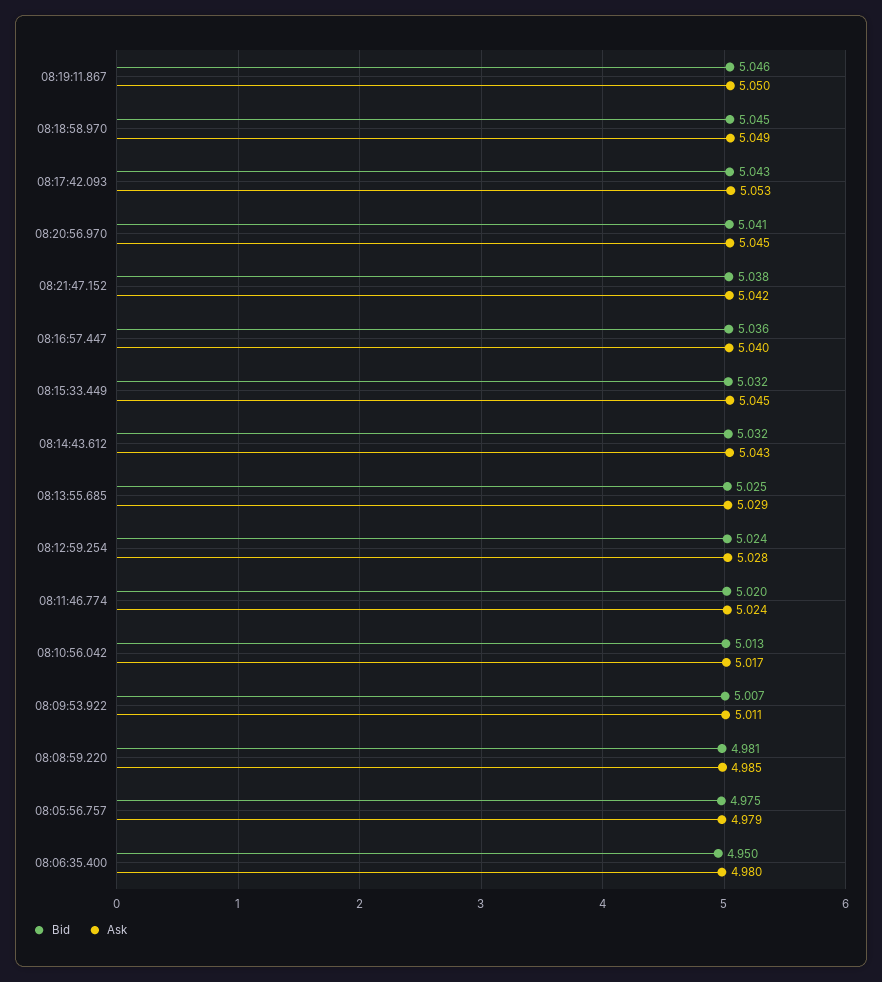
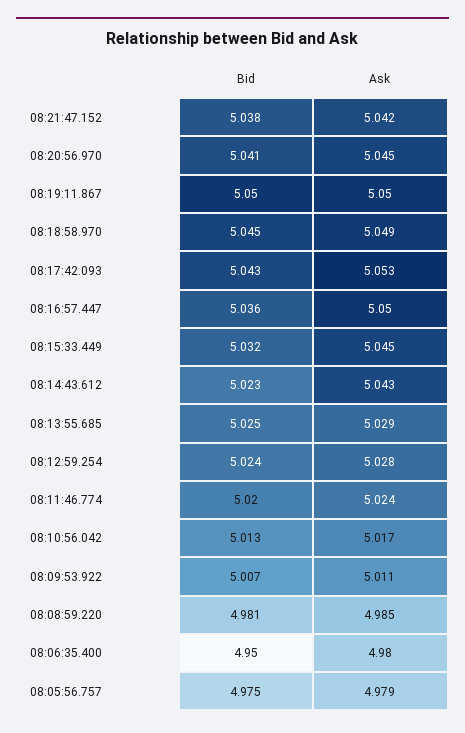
Bid, 08:19:11.867: 5.046 -> 5.05
Ask, 08:16:57.447: 5.04 -> 5.05
Bid, 08:14:43.612: 5.032 -> 5.023

